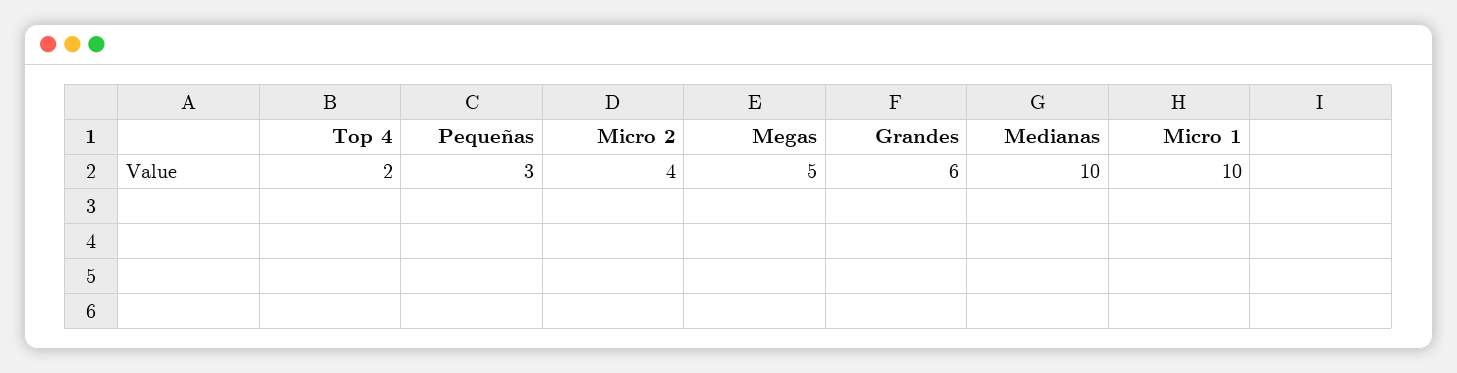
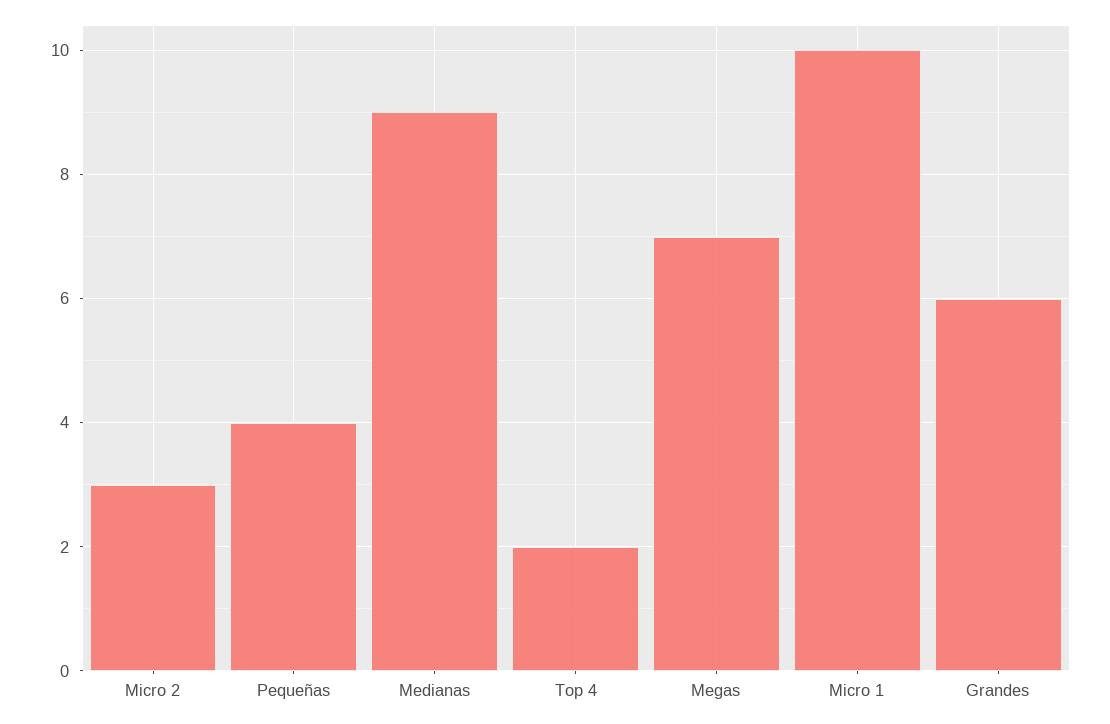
Pequeñas: 3 -> 4
Micro 2: 4 -> 3
Megas: 5 -> 7
Medianas: 10 -> 9

